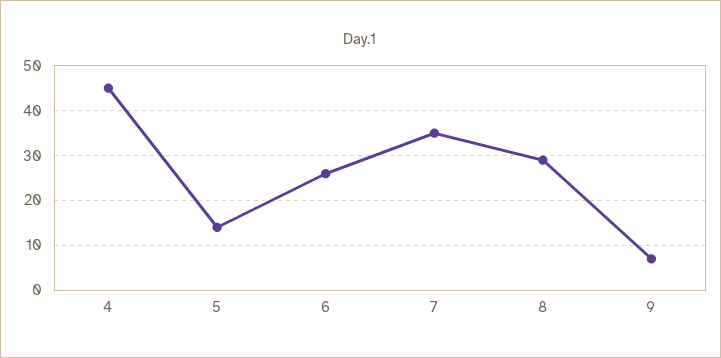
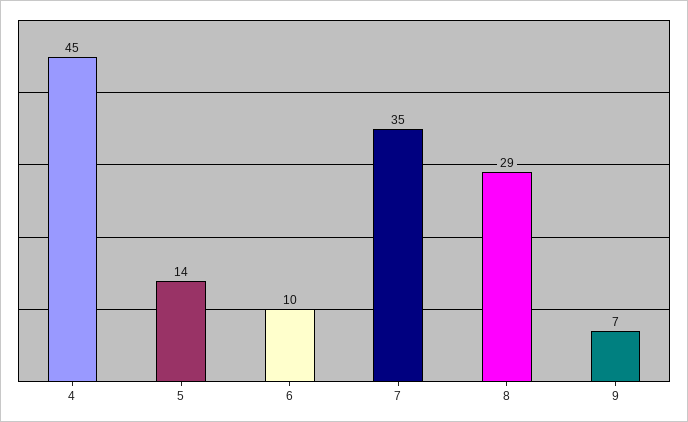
6: 25 -> 10

